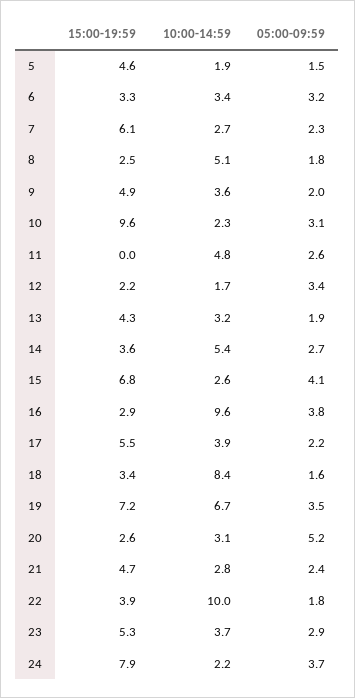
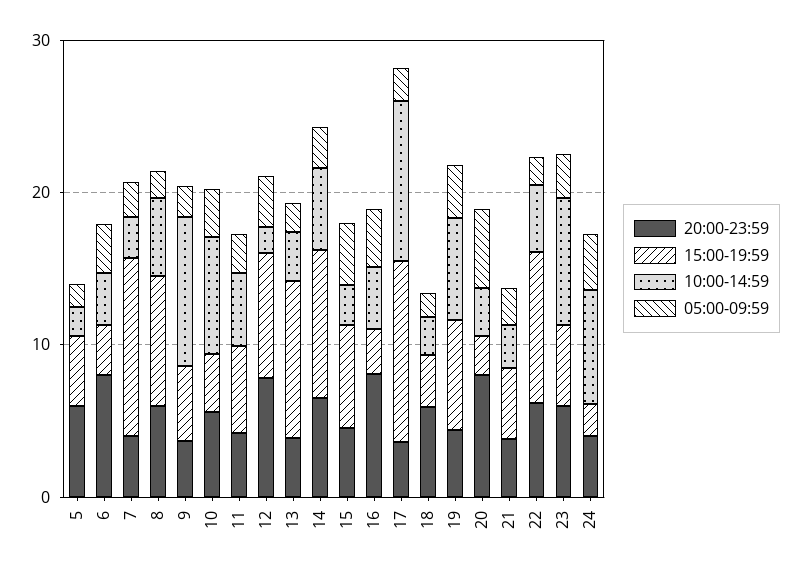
15:00-19:59, 7: 6.1 -> 12
15:00-19:59, 8: 2.5 -> 8
10:00-14:59, 9: 3.6 -> 10
15:00-19:59, 10: 9.6 -> 4
10:00-14:59, 10: 2.3 -> 8
15:00-19:59, 11: 0 -> 6
15:00-19:59, 12: 2.2 -> 8
15:00-19:59, 13: 4.3 -> 10
15:00-19:59, 14: 3.6 -> 10
10:00-14:59, 16: 9.6 -> 4
15:00-19:59, 17: 5.5 -> 12
10:00-14:59, 17: 3.9 -> 10
10:00-14:59, 18: 8.4 -> 2
15:00-19:59, 22: 3.9 -> 10
10:00-14:59, 22: 10 -> 4
10:00-14:59, 23: 3.7 -> 8
15:00-19:59, 24: 7.9 -> 2
10:00-14:59, 24: 2.2 -> 8
20:00-23:59, 5: none -> 6
20:00-23:59, 6: none -> 8
20:00-23:59, 7: none -> 4
20:00-23:59, 8: none -> 6
20:00-23:59, 9: none -> 4
20:00-23:59, 10: none -> 6
20:00-23:59, 11: none -> 4
20:00-23:59, 12: none -> 8
20:00-23:59, 13: none -> 4
20:00-23:59, 14: none -> 6
20:00-23:59, 15: none -> 4
20:00-23:59, 16: none -> 8
20:00-23:59, 17: none -> 4
20:00-23:59, 18: none -> 6
20:00-23:59, 19: none -> 4
20:00-23:59, 20: none -> 8
20:00-23:59, 21: none -> 4
20:00-23:59, 22: none -> 6
20:00-23:59, 23: none -> 6
20:00-23:59, 24: none -> 4

